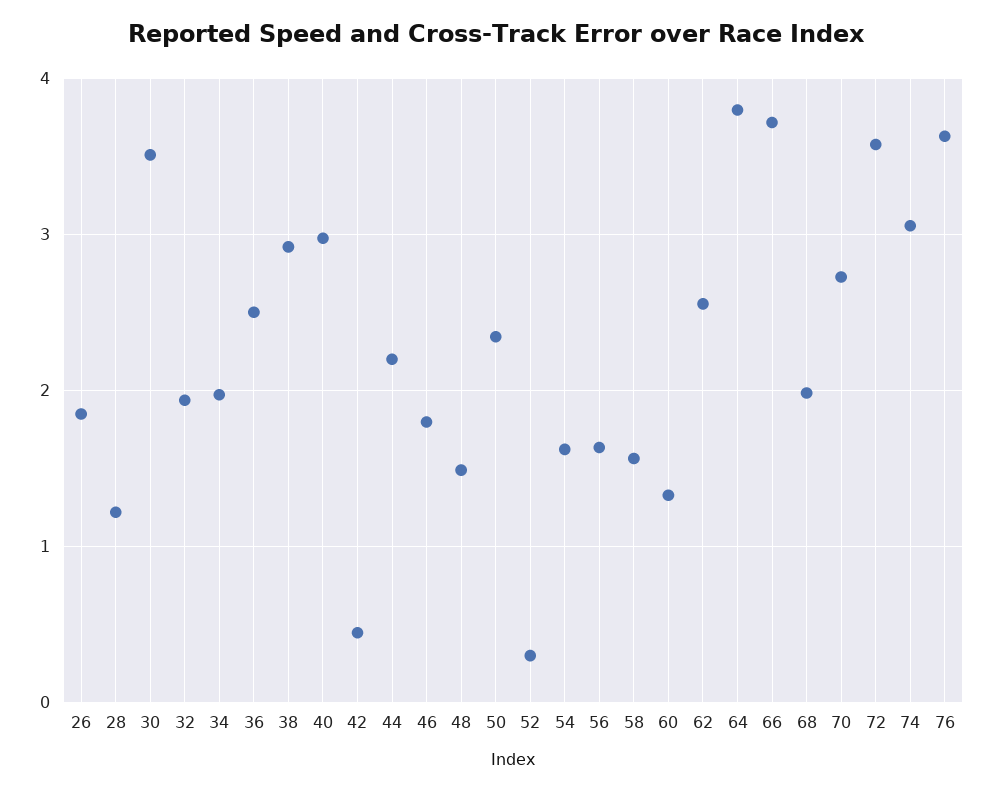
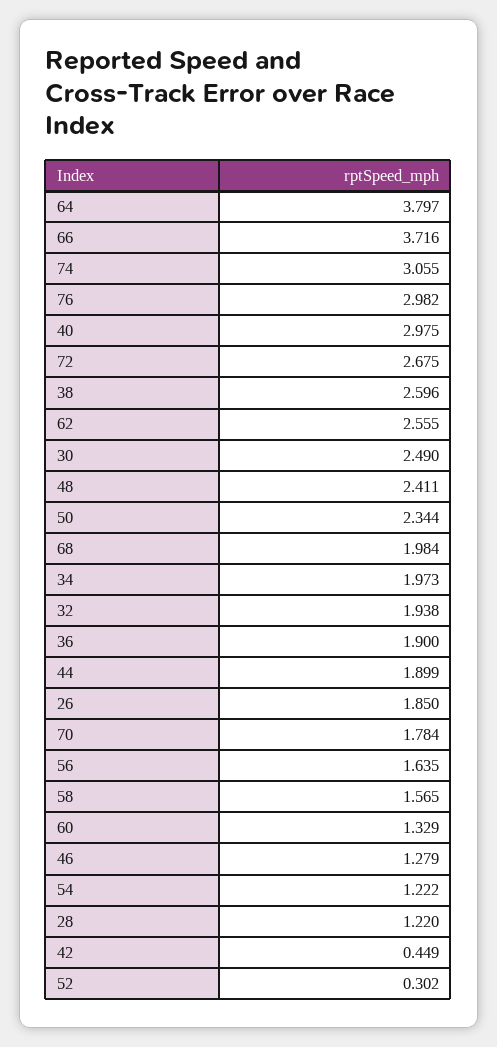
30: 3.5 -> 2.49
36: 2.5 -> 1.9
38: 2.9 -> 2.596
44: 2.2 -> 1.899
46: 1.8 -> 1.279
48: 1.5 -> 2.411
54: 1.6 -> 1.222
70: 2.7 -> 1.784
72: 3.6 -> 2.675
76: 3.6 -> 2.982

